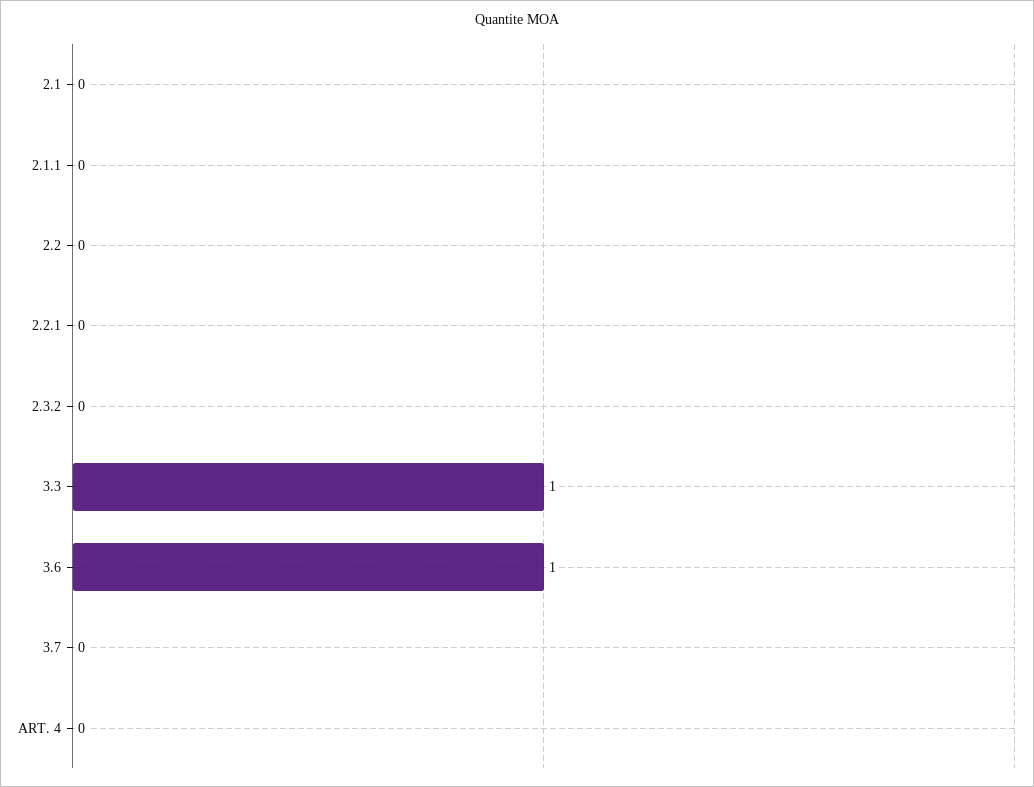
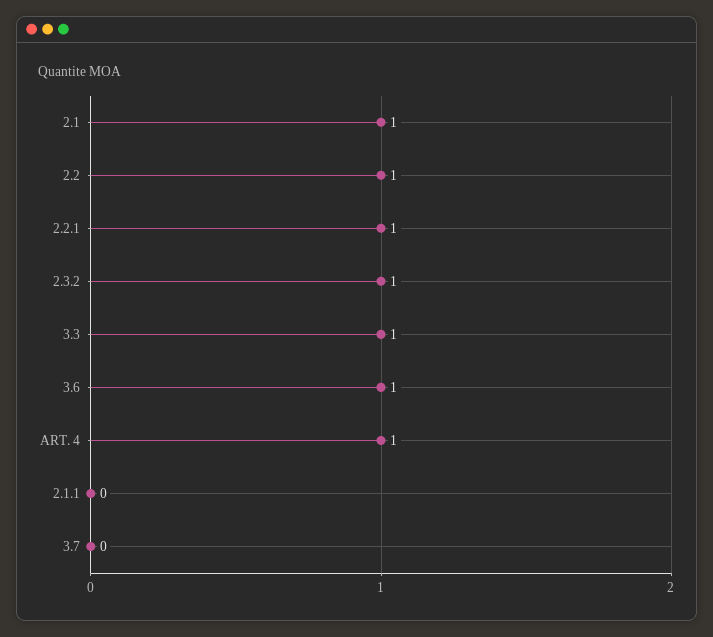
2.1: 0 -> 1
2.2: 0 -> 1
2.2.1: 0 -> 1
2.3.2: 0 -> 1
ART. 4: 0 -> 1

